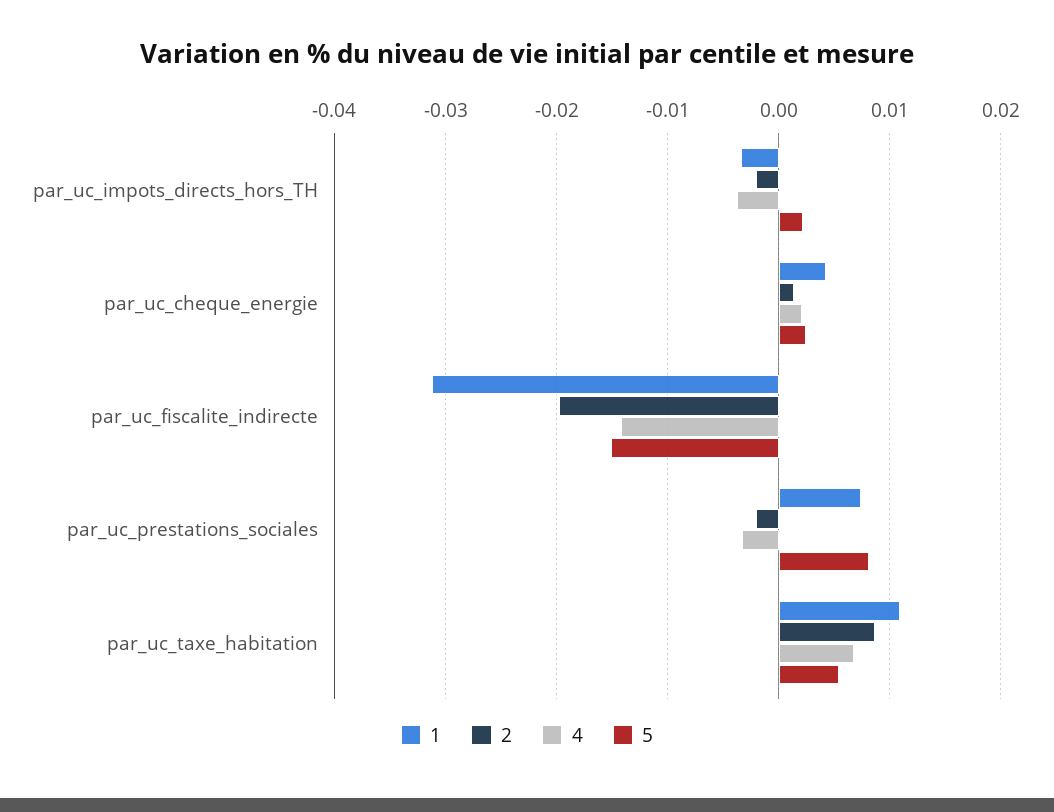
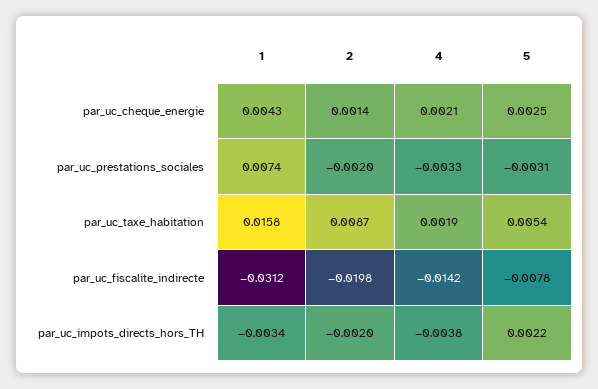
5, par_uc_fiscalite_indirecte: -0.015 -> -0.0078
5, par_uc_prestations_sociales: 0.008 -> -0.0031
1, par_uc_taxe_habitation: 0.011 -> 0.0158
4, par_uc_taxe_habitation: 0.007 -> 0.0019

